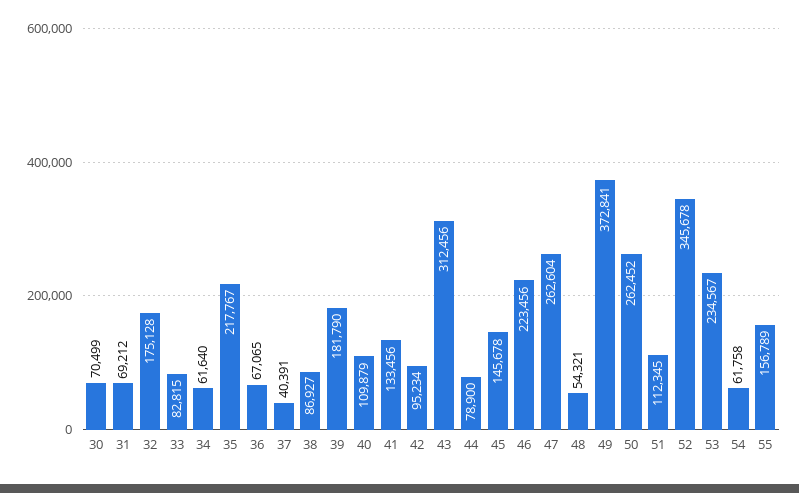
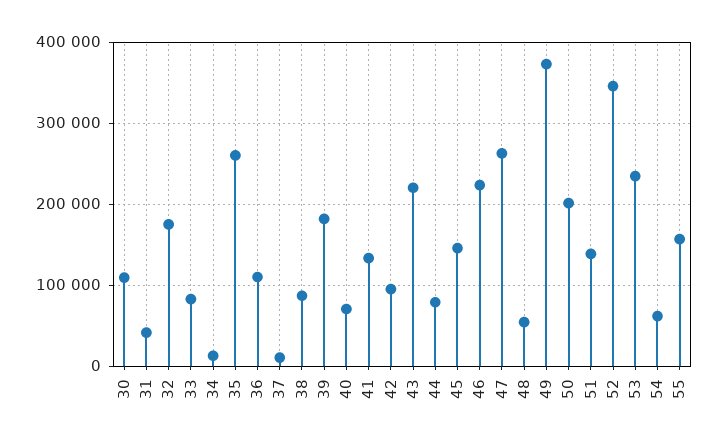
30: 70499 -> 110000
31: 69212 -> 40000
34: 61640 -> 10000
35: 217767 -> 260000
36: 67065 -> 110000
37: 40391 -> 10000
40: 109879 -> 70000
43: 312456 -> 220000
50: 262452 -> 200000
51: 112345 -> 140000

